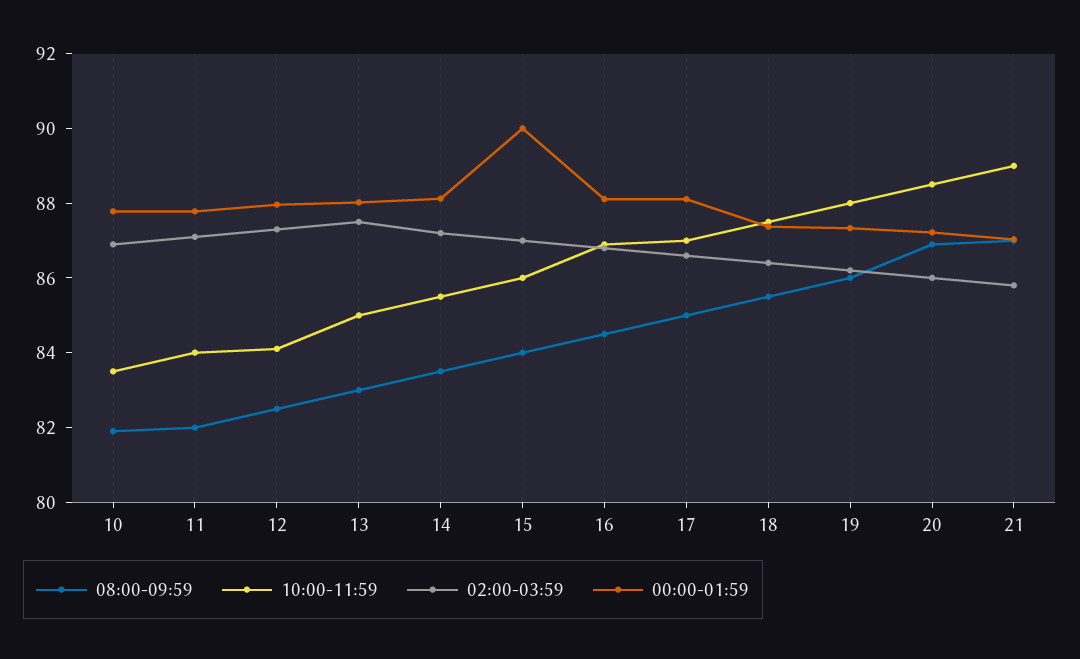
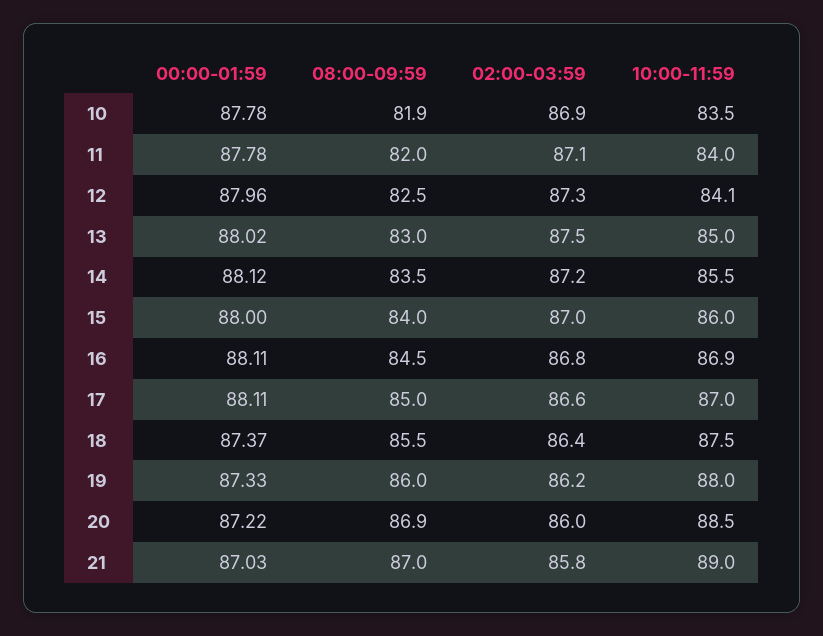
00:00-01:59, 15: 90 -> 88

